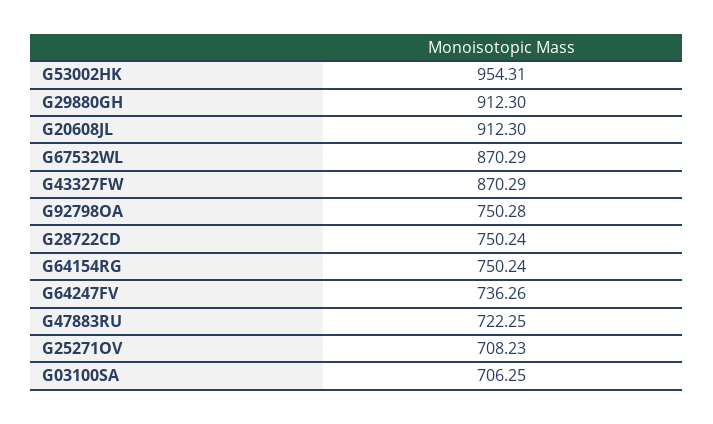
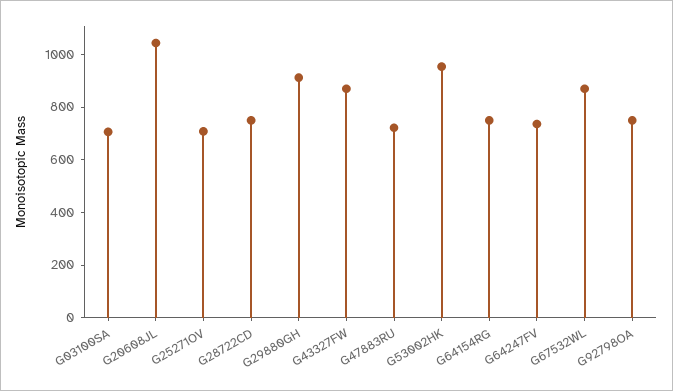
G20608JL: 912.3 -> 1050

